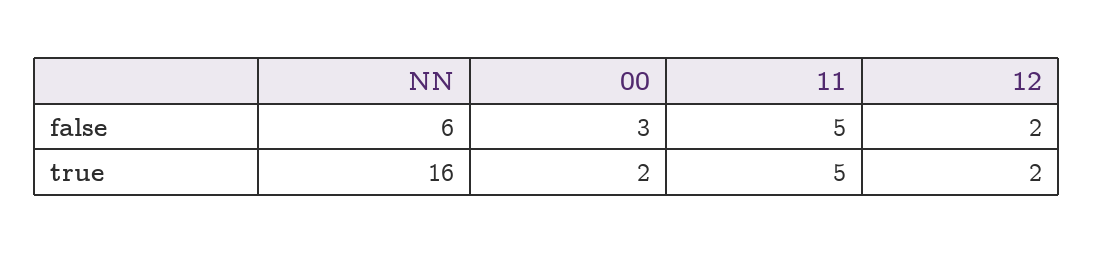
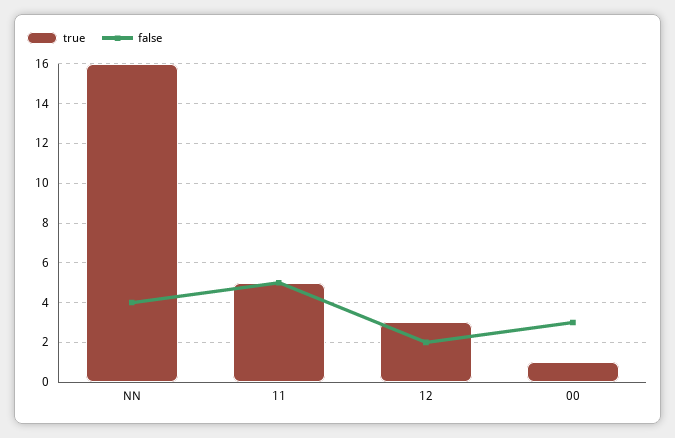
false, NN: 6 -> 4
true, 00: 2 -> 1
true, 12: 2 -> 3

